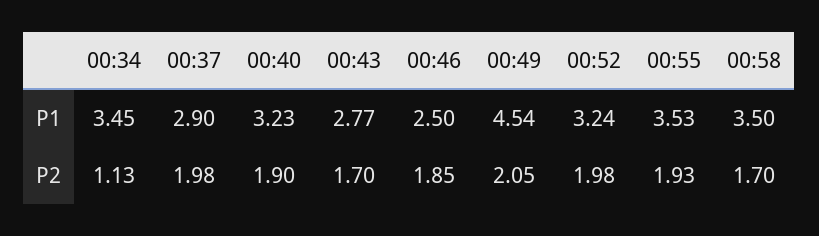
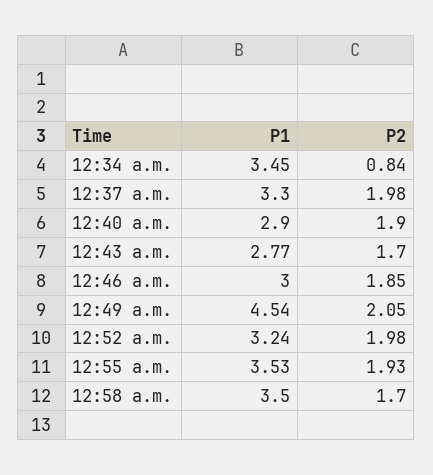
00:37, P1: 2.9 -> 3.3
00:40, P1: 3.23 -> 2.9
00:46, P1: 2.5 -> 3
00:34, P2: 1.13 -> 0.84

